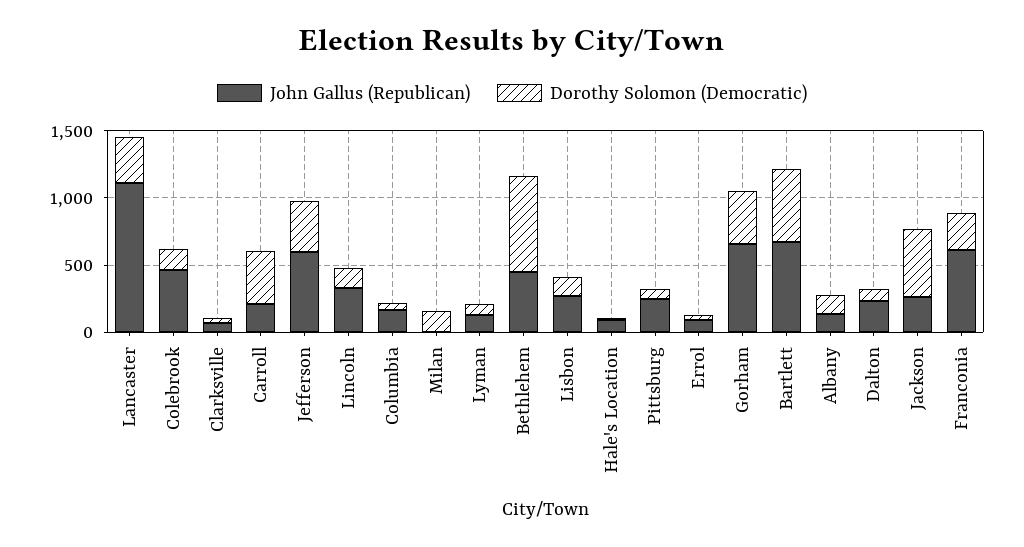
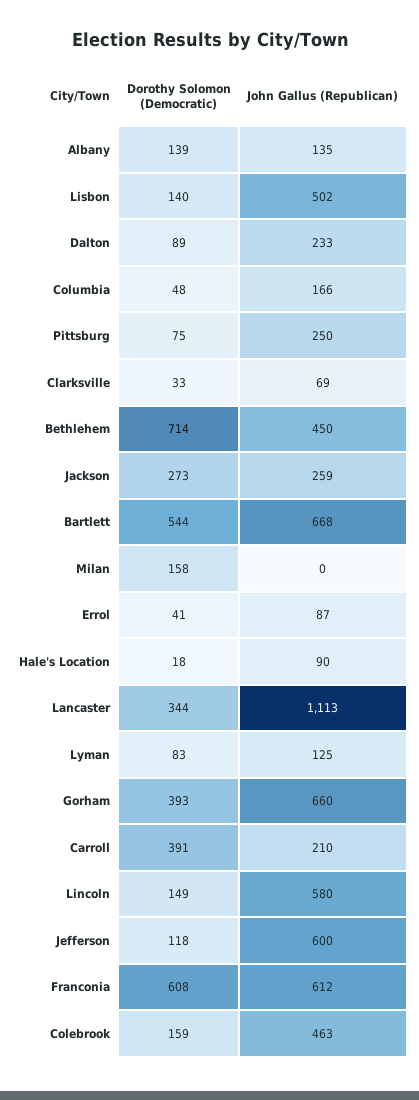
Dorothy Solomon (Democratic), Jefferson: 400 -> 118
John Gallus (Republican), Lincoln: 300 -> 580
John Gallus (Republican), Lisbon: 300 -> 502
Dorothy Solomon (Democratic), Jackson: 500 -> 273
Dorothy Solomon (Democratic), Franconia: 300 -> 608

